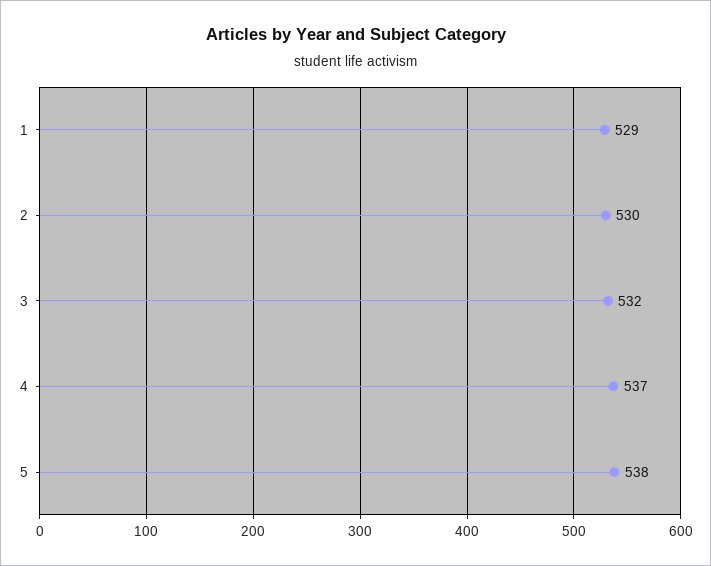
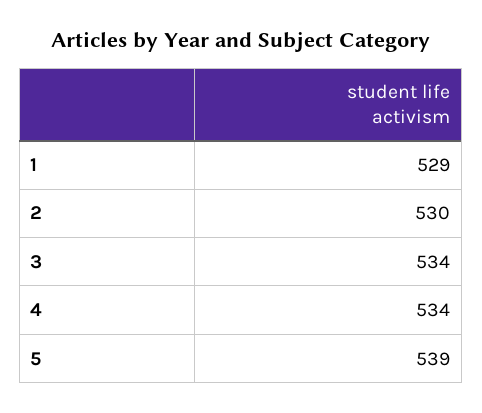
3: 532 -> 534
4: 537 -> 534
5: 538 -> 539

